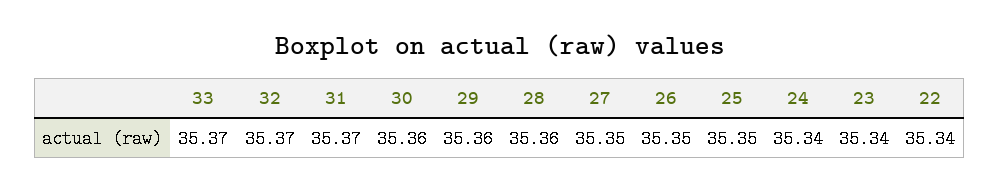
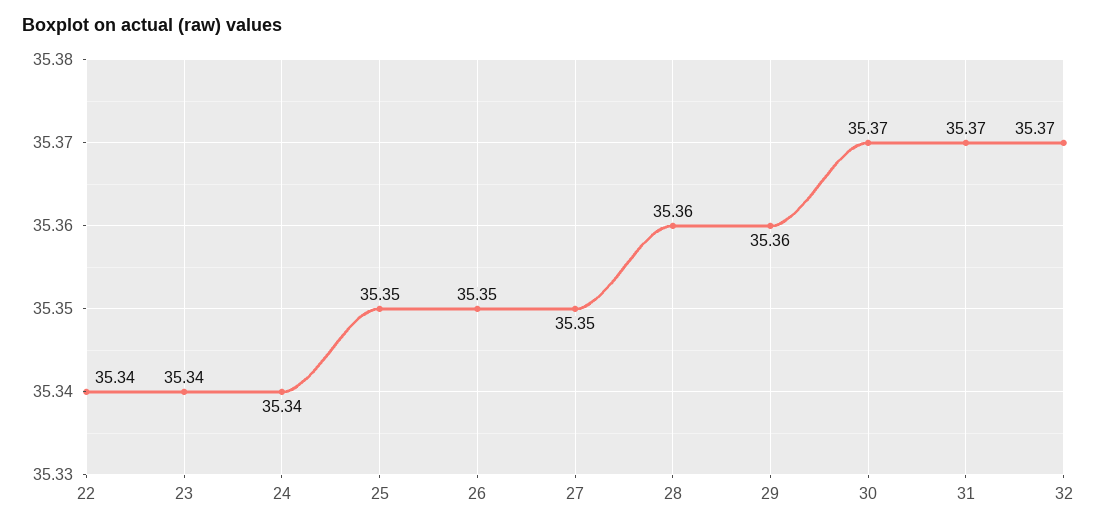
33: 35.37 -> none
30: 35.36 -> 35.37

